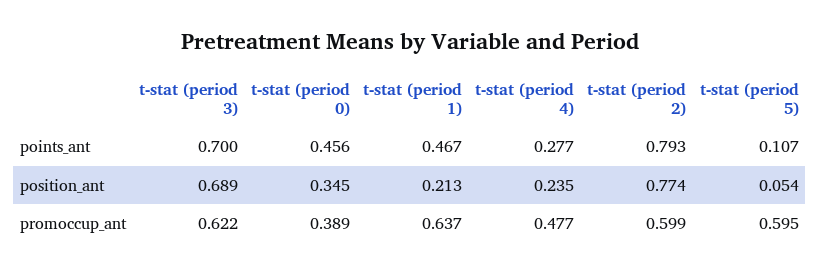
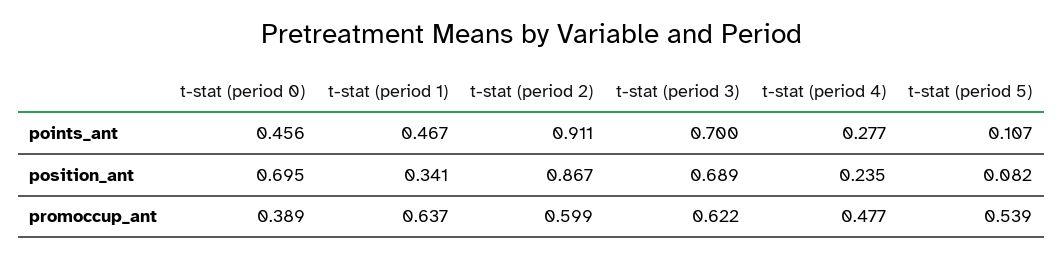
t-stat (period 2), points_ant: 0.793 -> 0.911
t-stat (period 0), position_ant: 0.345 -> 0.695
t-stat (period 1), position_ant: 0.213 -> 0.341
t-stat (period 2), position_ant: 0.774 -> 0.867
t-stat (period 5), position_ant: 0.054 -> 0.082
t-stat (period 5), promoccup_ant: 0.595 -> 0.539

